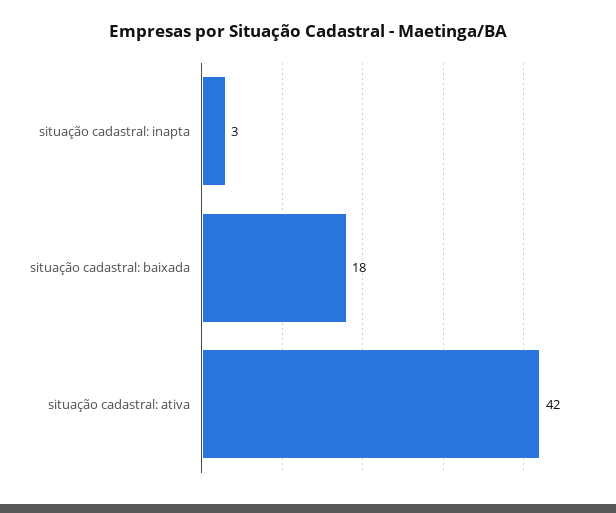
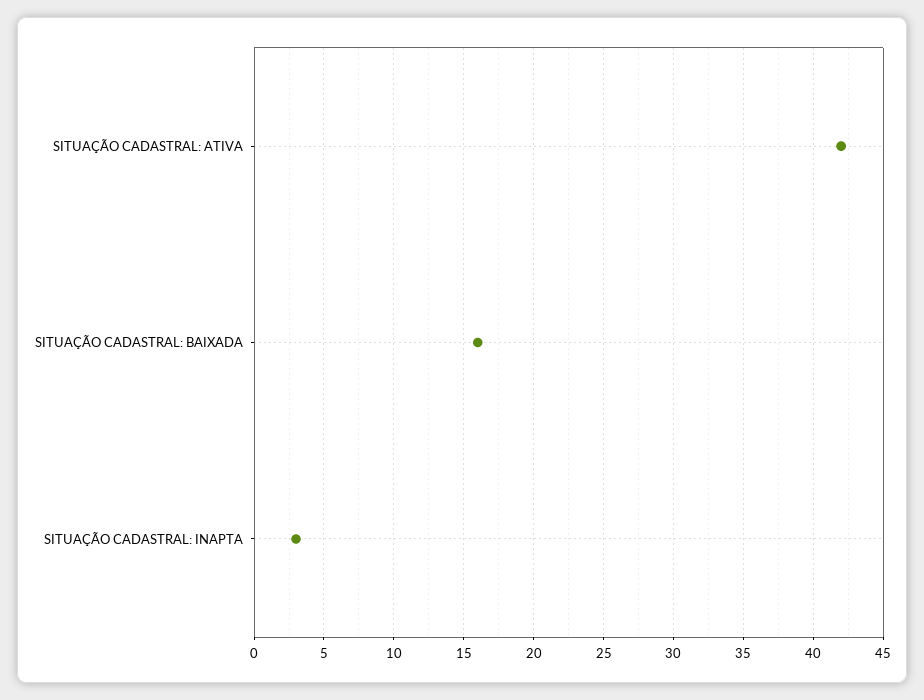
situação cadastral: baixada: 18 -> 16

